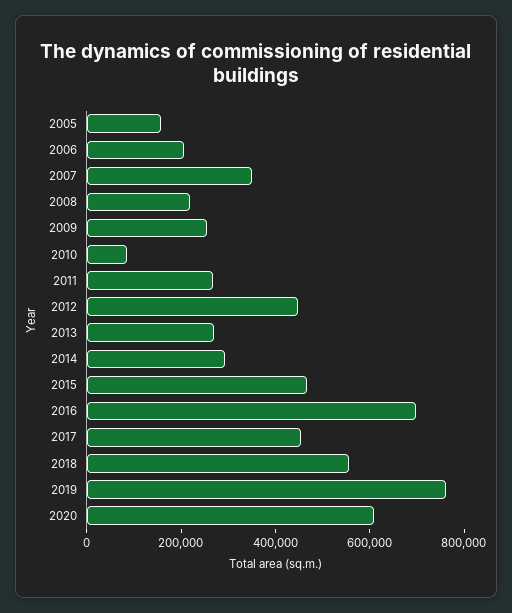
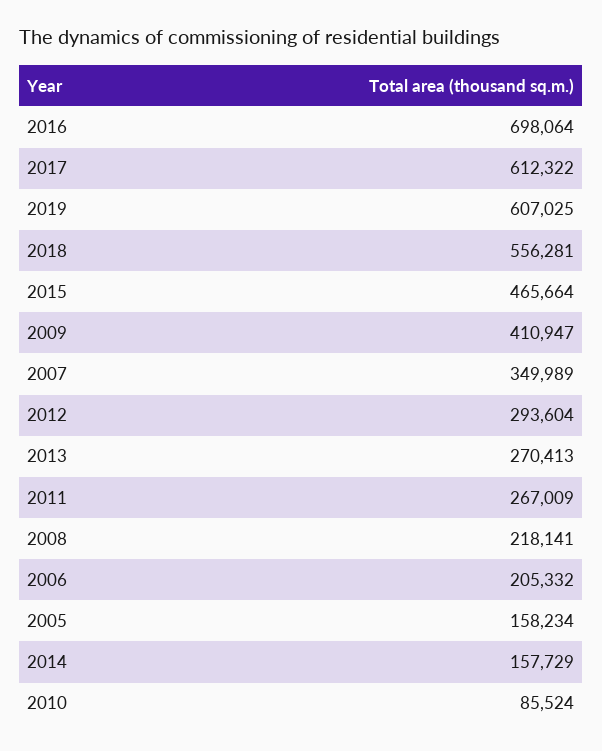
2009: 250000 -> 410947
2012: 450000 -> 293604
2014: 300000 -> 157729
2017: 450000 -> 612322
2019: 750000 -> 607025
2020: 600000 -> none

